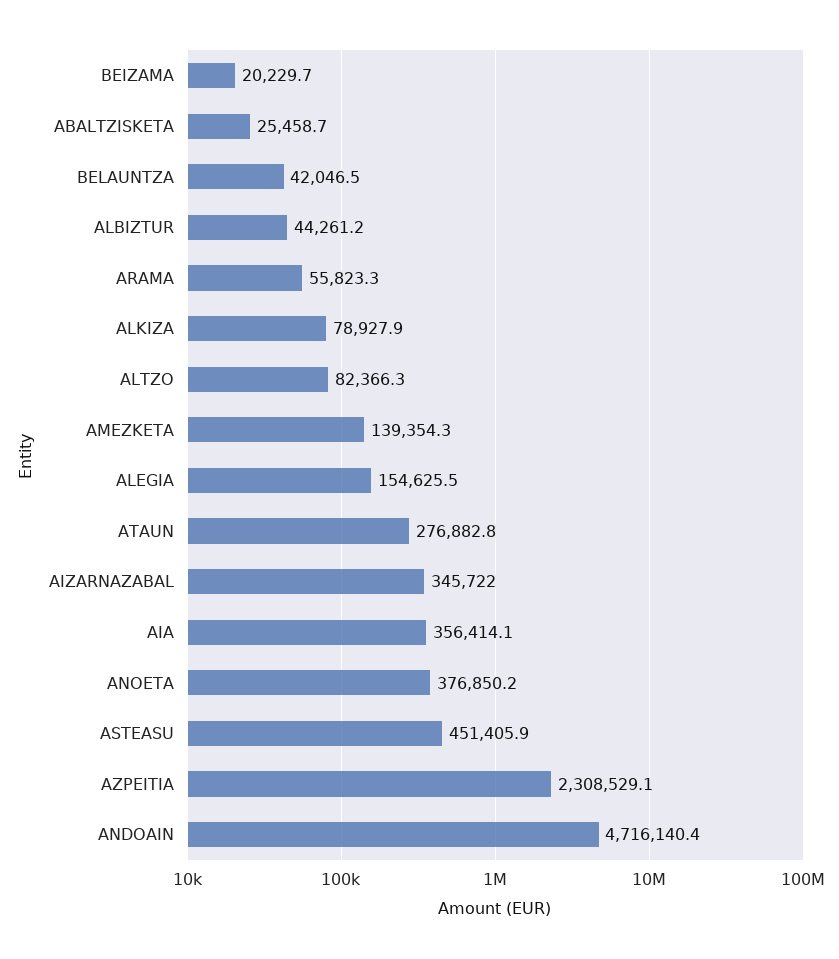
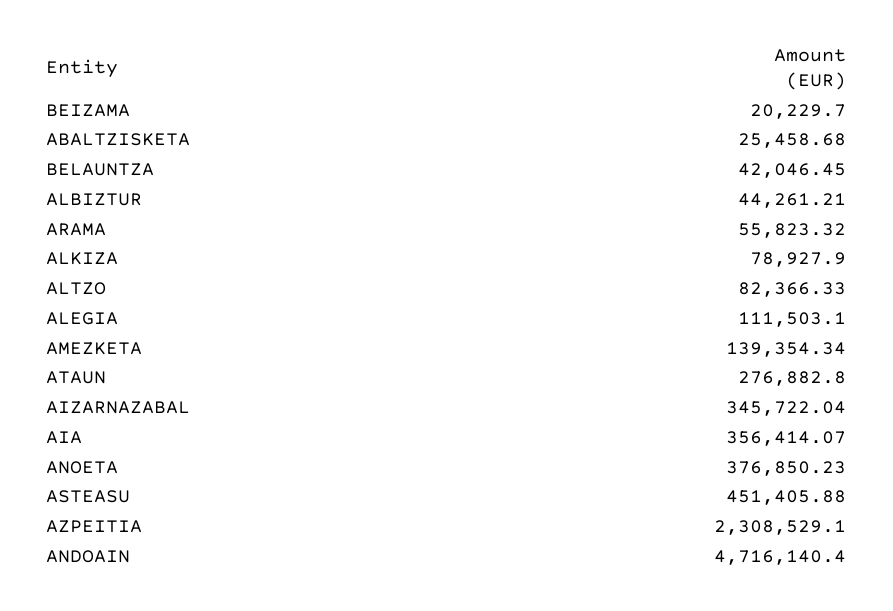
ALEGIA: 154625.5 -> 111503.1

